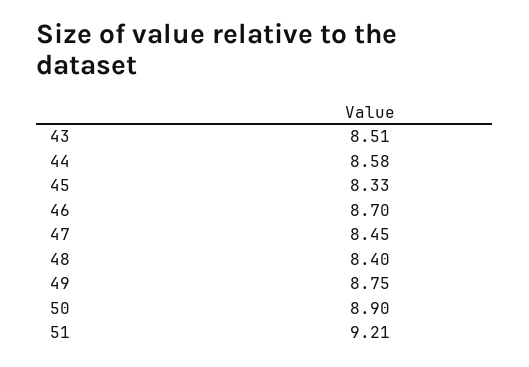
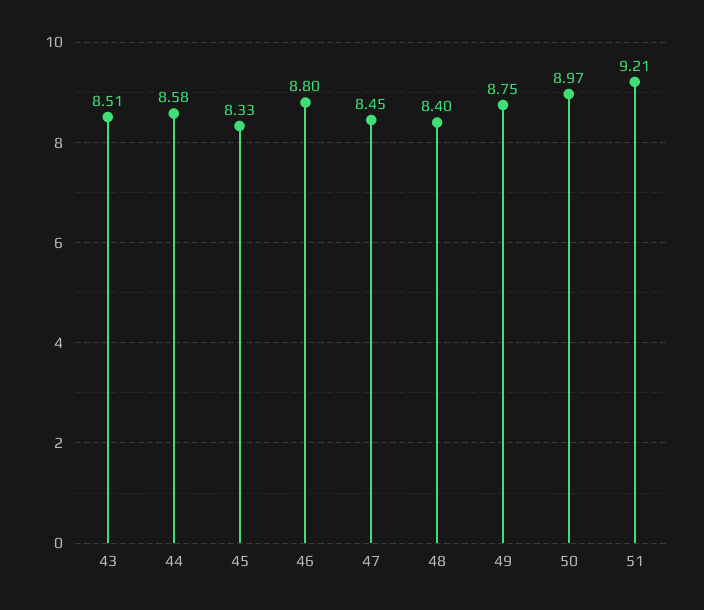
46: 8.7 -> 8.8
50: 8.9 -> 8.97

